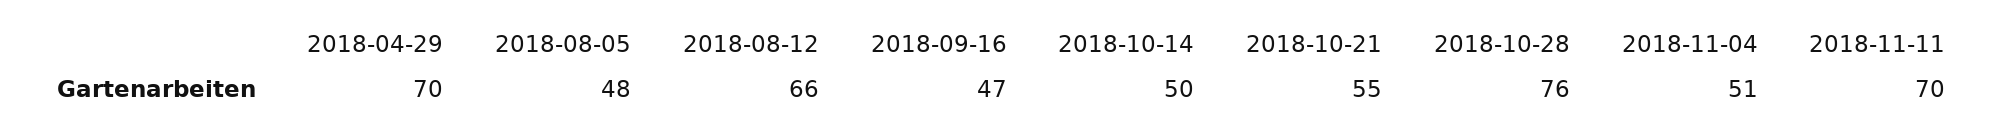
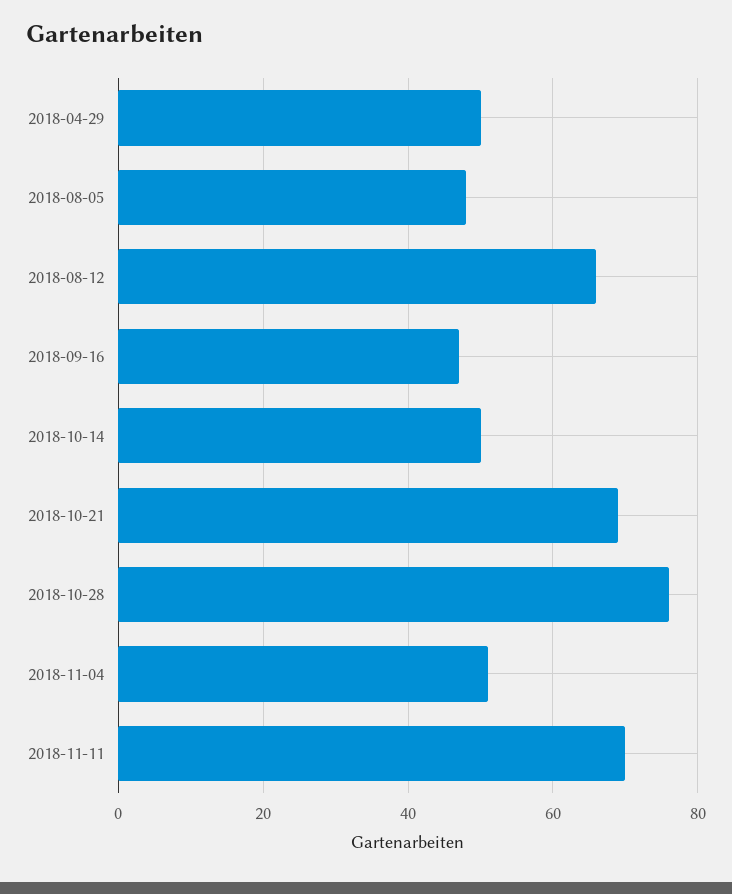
2018-04-29: 70 -> 50
2018-10-21: 55 -> 70

